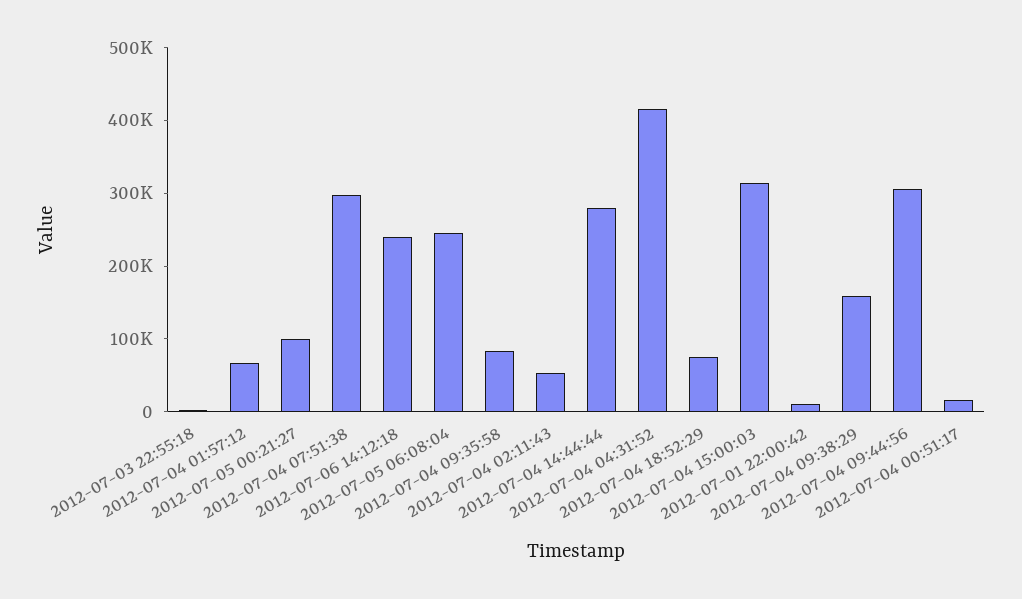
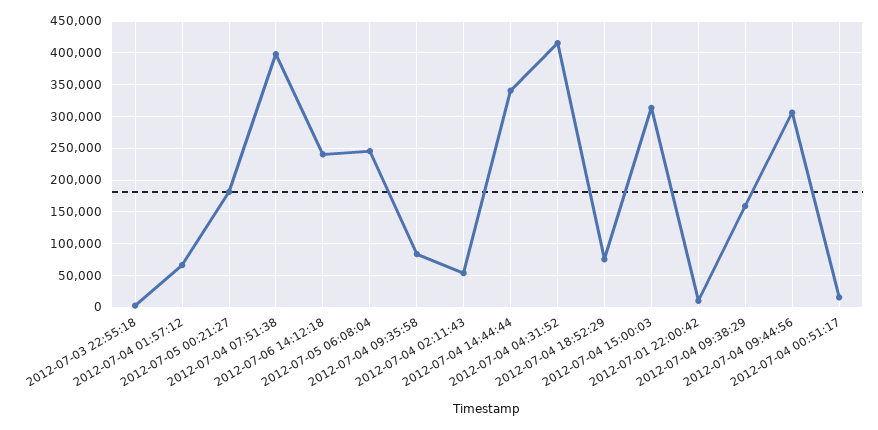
2012-07-05 00:21:27: 100000 -> 180000
2012-07-04 07:51:38: 300000 -> 400000
2012-07-04 14:44:44: 280000 -> 340000

